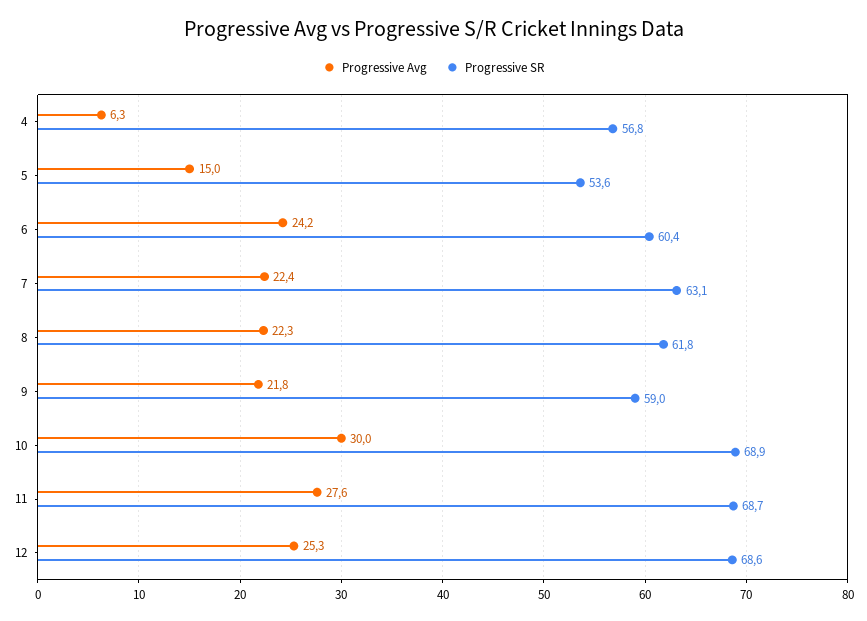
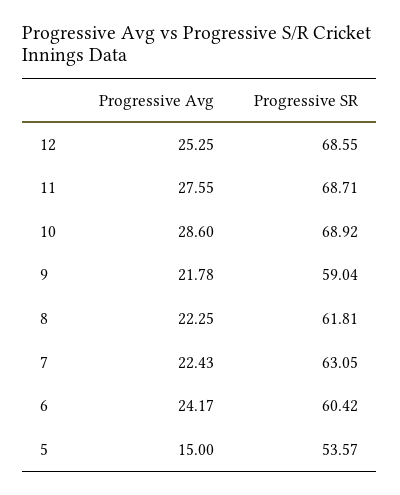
Progressive Avg, 4: 6.3 -> none
Progressive SR, 4: 56.8 -> none
Progressive Avg, 10: 30 -> 28.6

